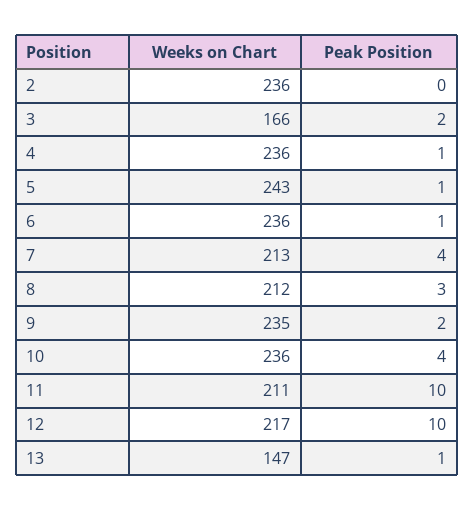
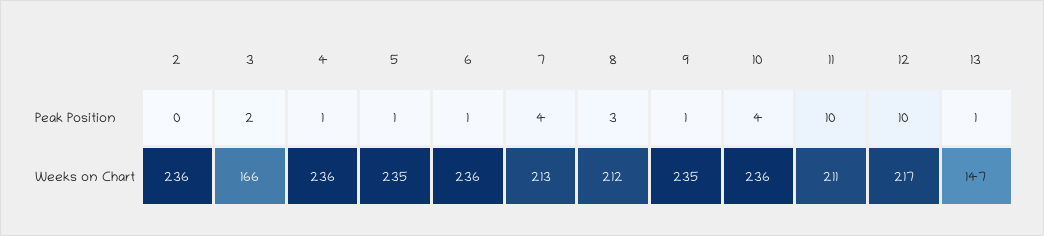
Weeks on Chart, 5: 243 -> 235
Peak Position, 9: 2 -> 1

